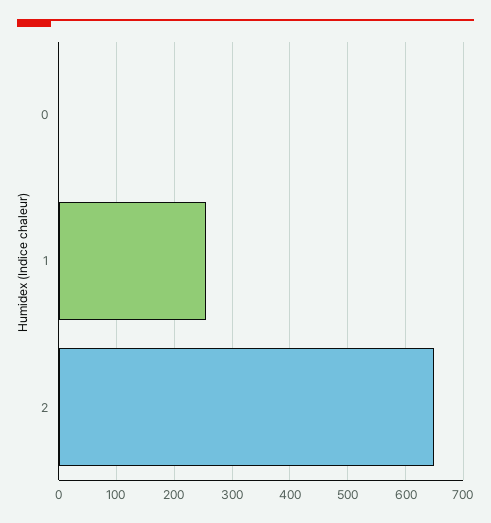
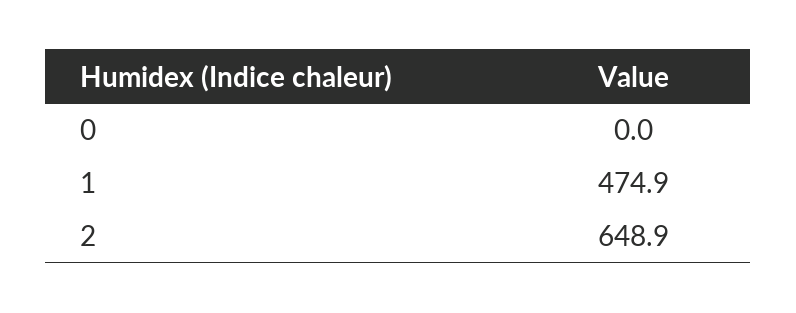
1: 260 -> 474.9

